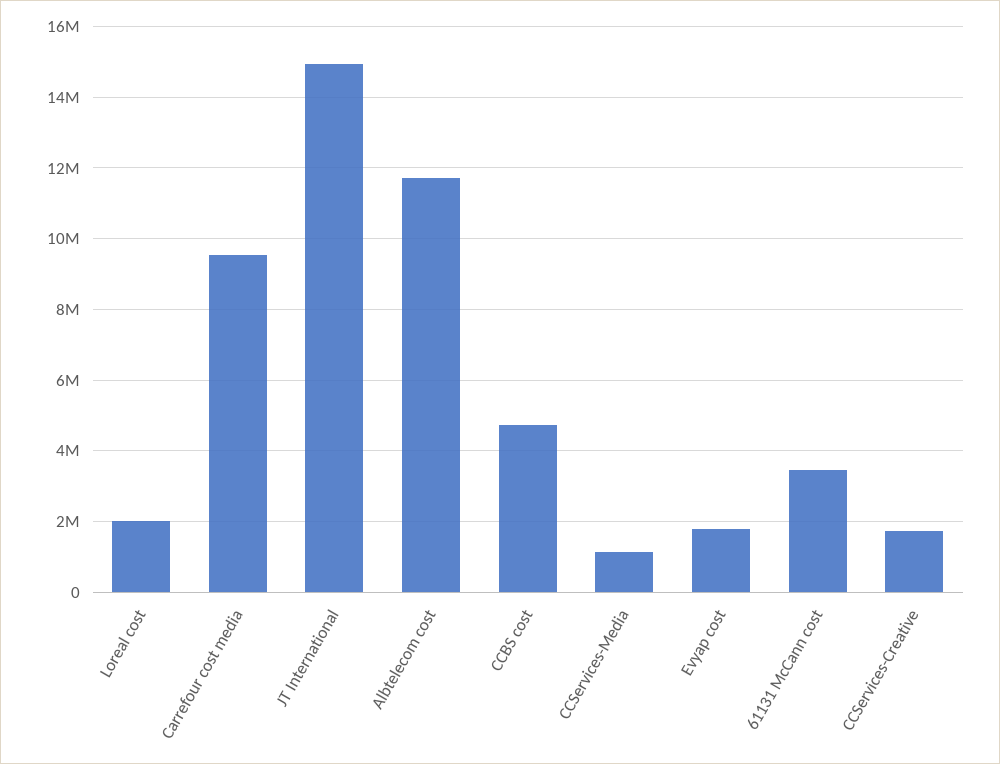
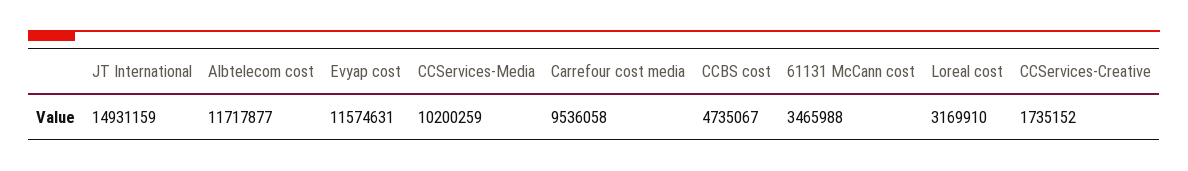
Loreal cost: 2000000 -> 3169910
CCServices-Media: 1200000 -> 10200259
Evyap cost: 1800000 -> 11574631

